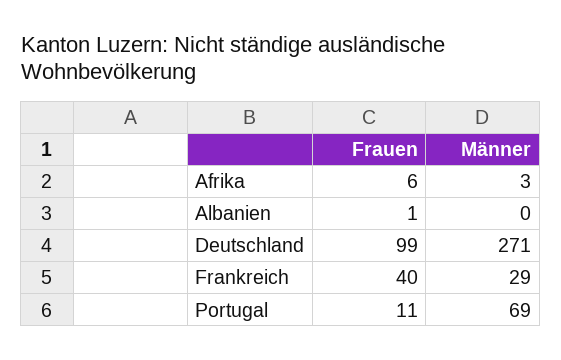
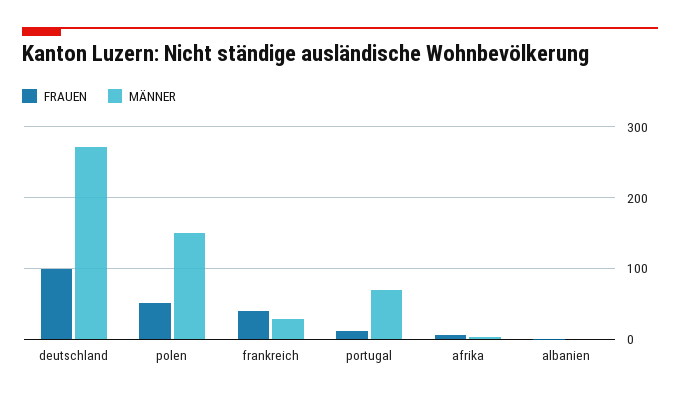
Frauen, polen: none -> 50
Männer, polen: none -> 150

